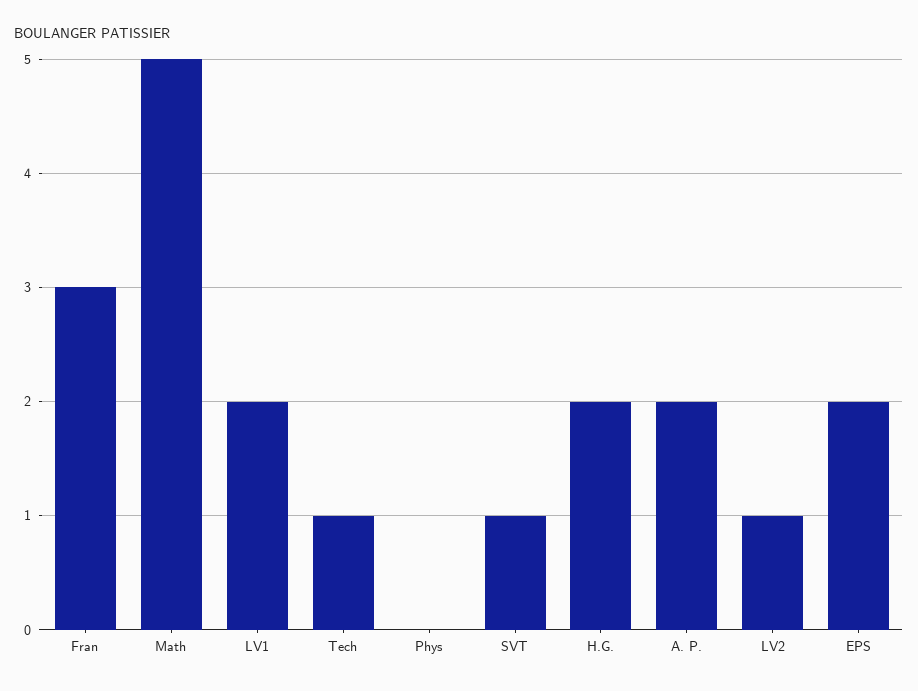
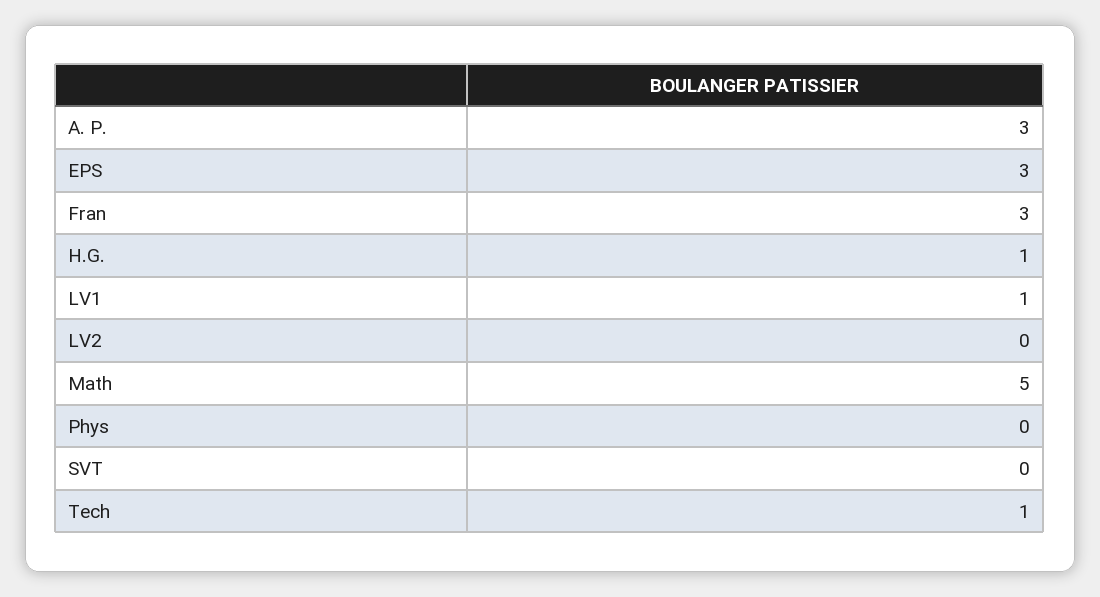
LV1: 2 -> 1
SVT: 1 -> 0
H.G.: 2 -> 1
A. P.: 2 -> 3
LV2: 1 -> 0
EPS: 2 -> 3

